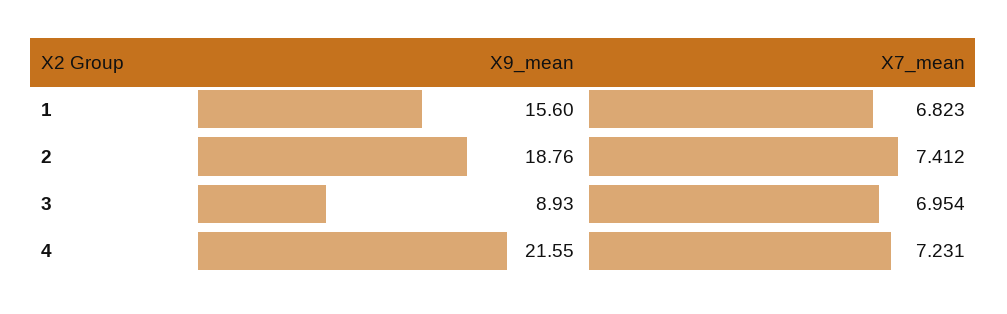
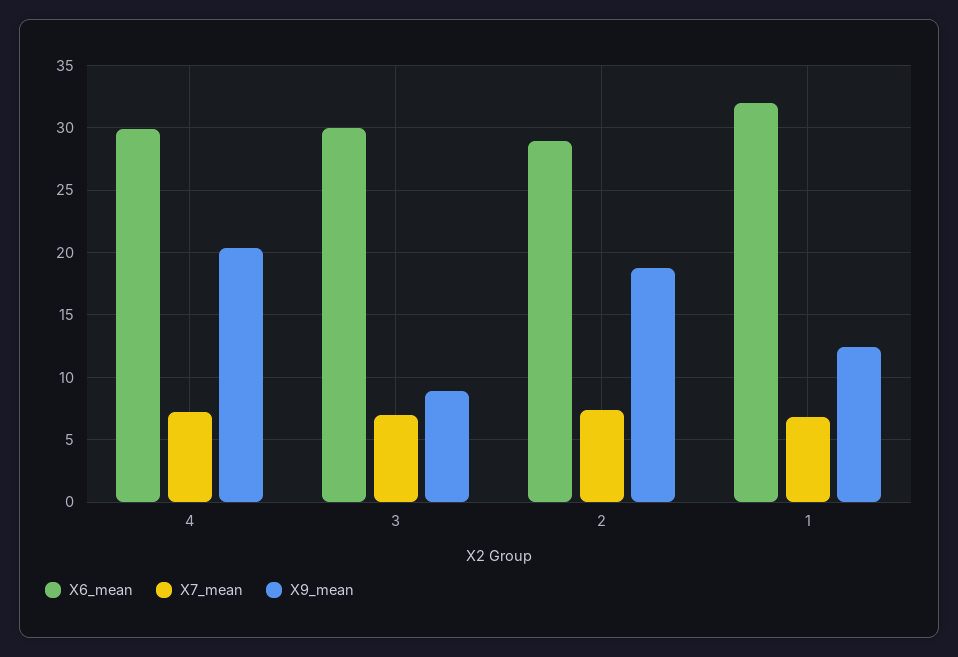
X9_mean, 1: 15.6 -> 12.5
X9_mean, 4: 21.55 -> 20.5
X6_mean, 4: none -> 30
X6_mean, 3: none -> 30
X6_mean, 2: none -> 29
X6_mean, 1: none -> 32

